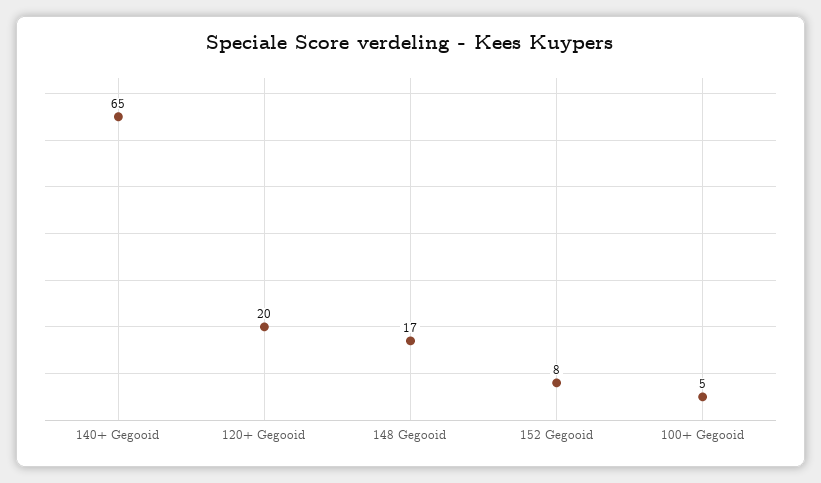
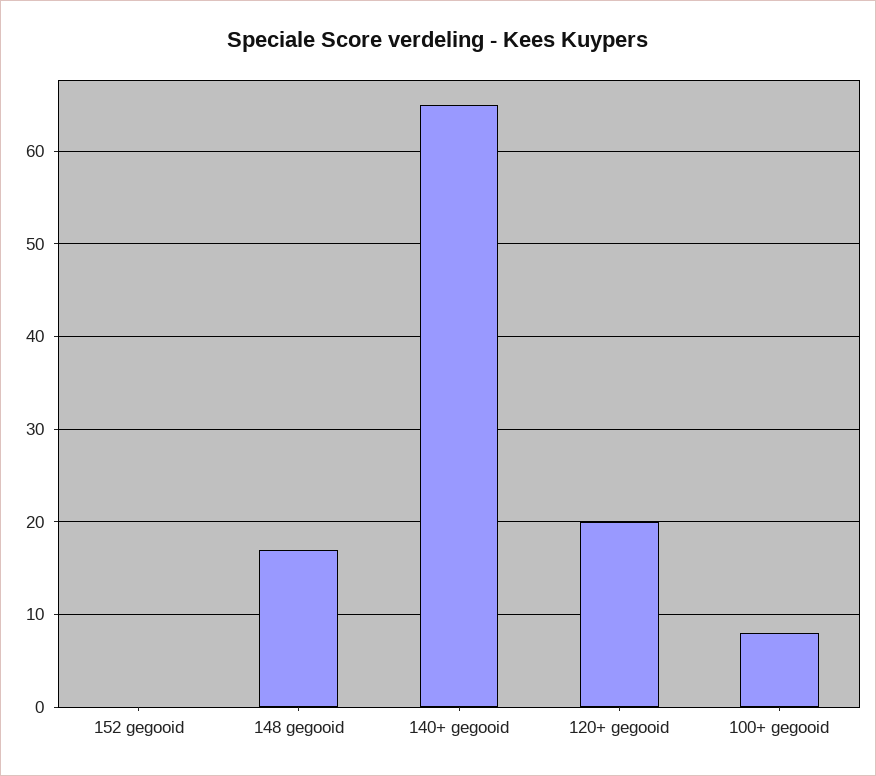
152 Gegooid: 8 -> 0
100+ Gegooid: 5 -> 8

